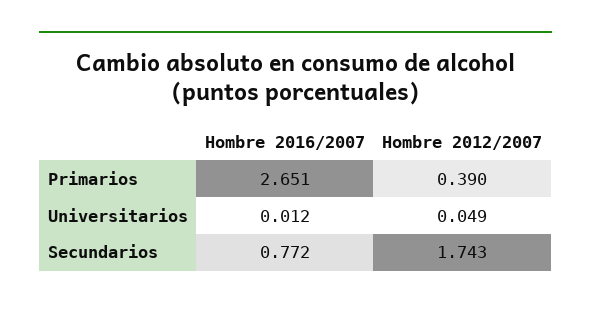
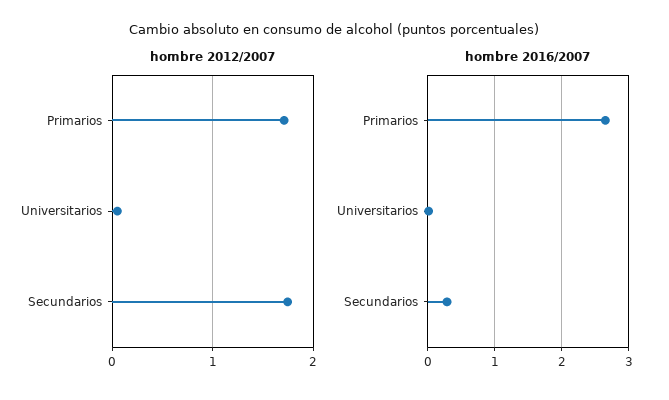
Hombre 2012/2007, Primarios: 0.39 -> 1.7
Hombre 2016/2007, Secundarios: 0.772 -> 0.3

